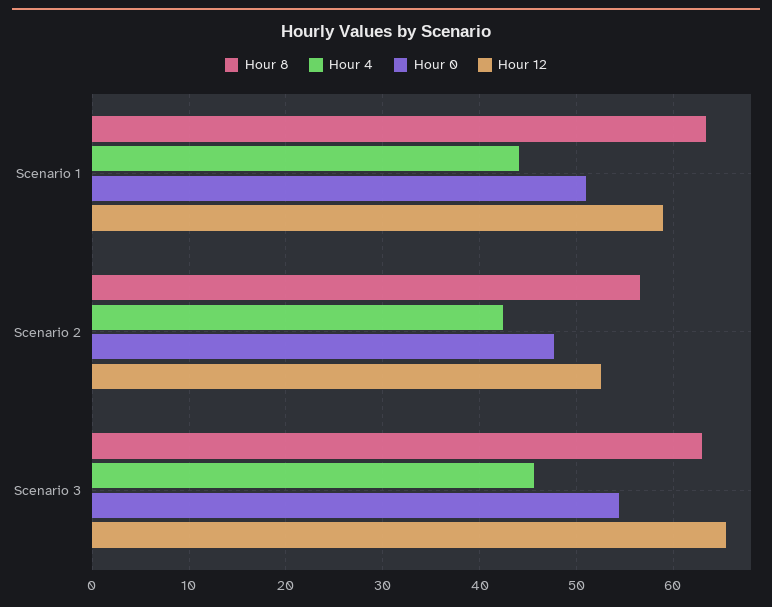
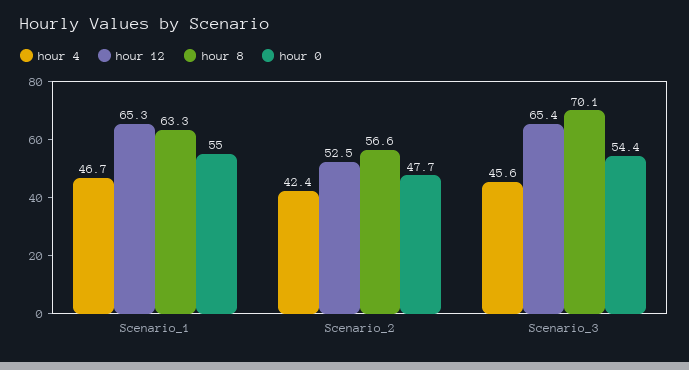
Hour 4, Scenario 1: 44 -> 46.7
Hour 0, Scenario 1: 51 -> 55
Hour 12, Scenario 1: 59 -> 65.3
Hour 8, Scenario 3: 63 -> 70.1

